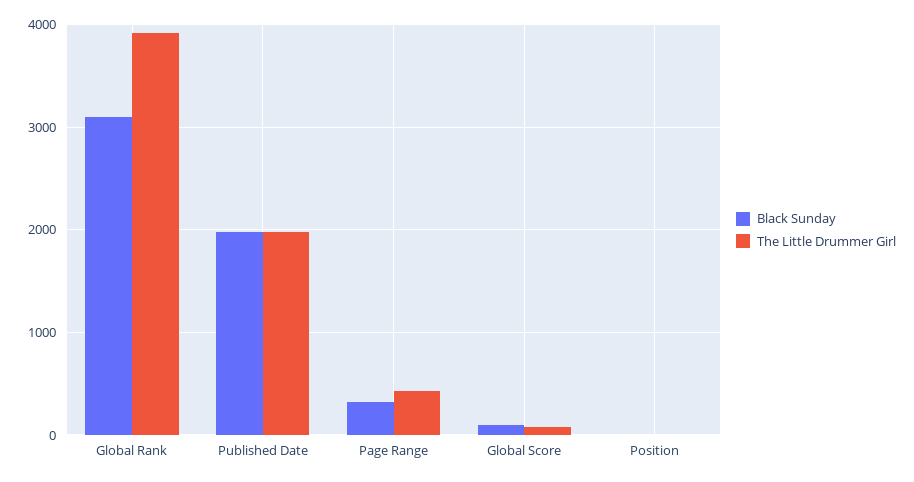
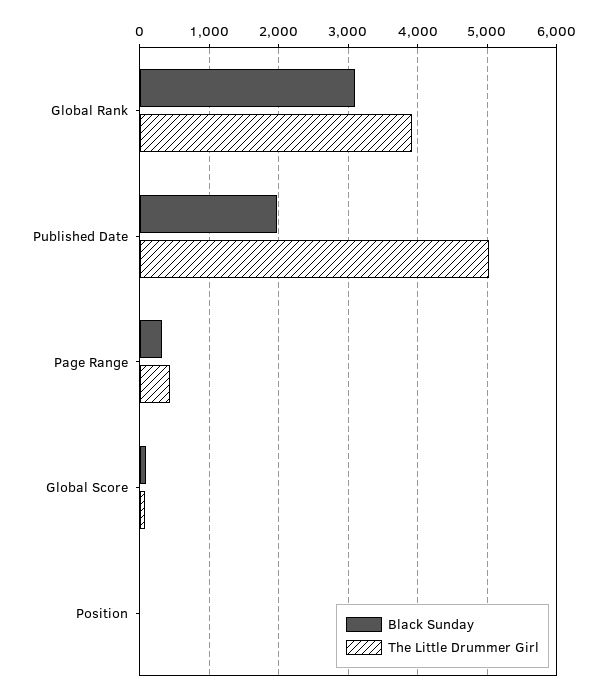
The Little Drummer Girl, Published Date: 2000 -> 5000

